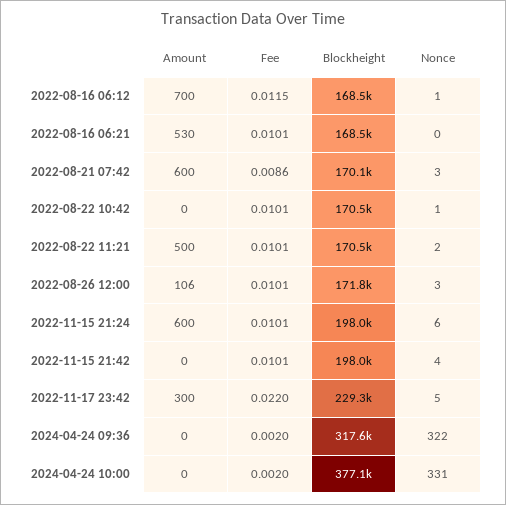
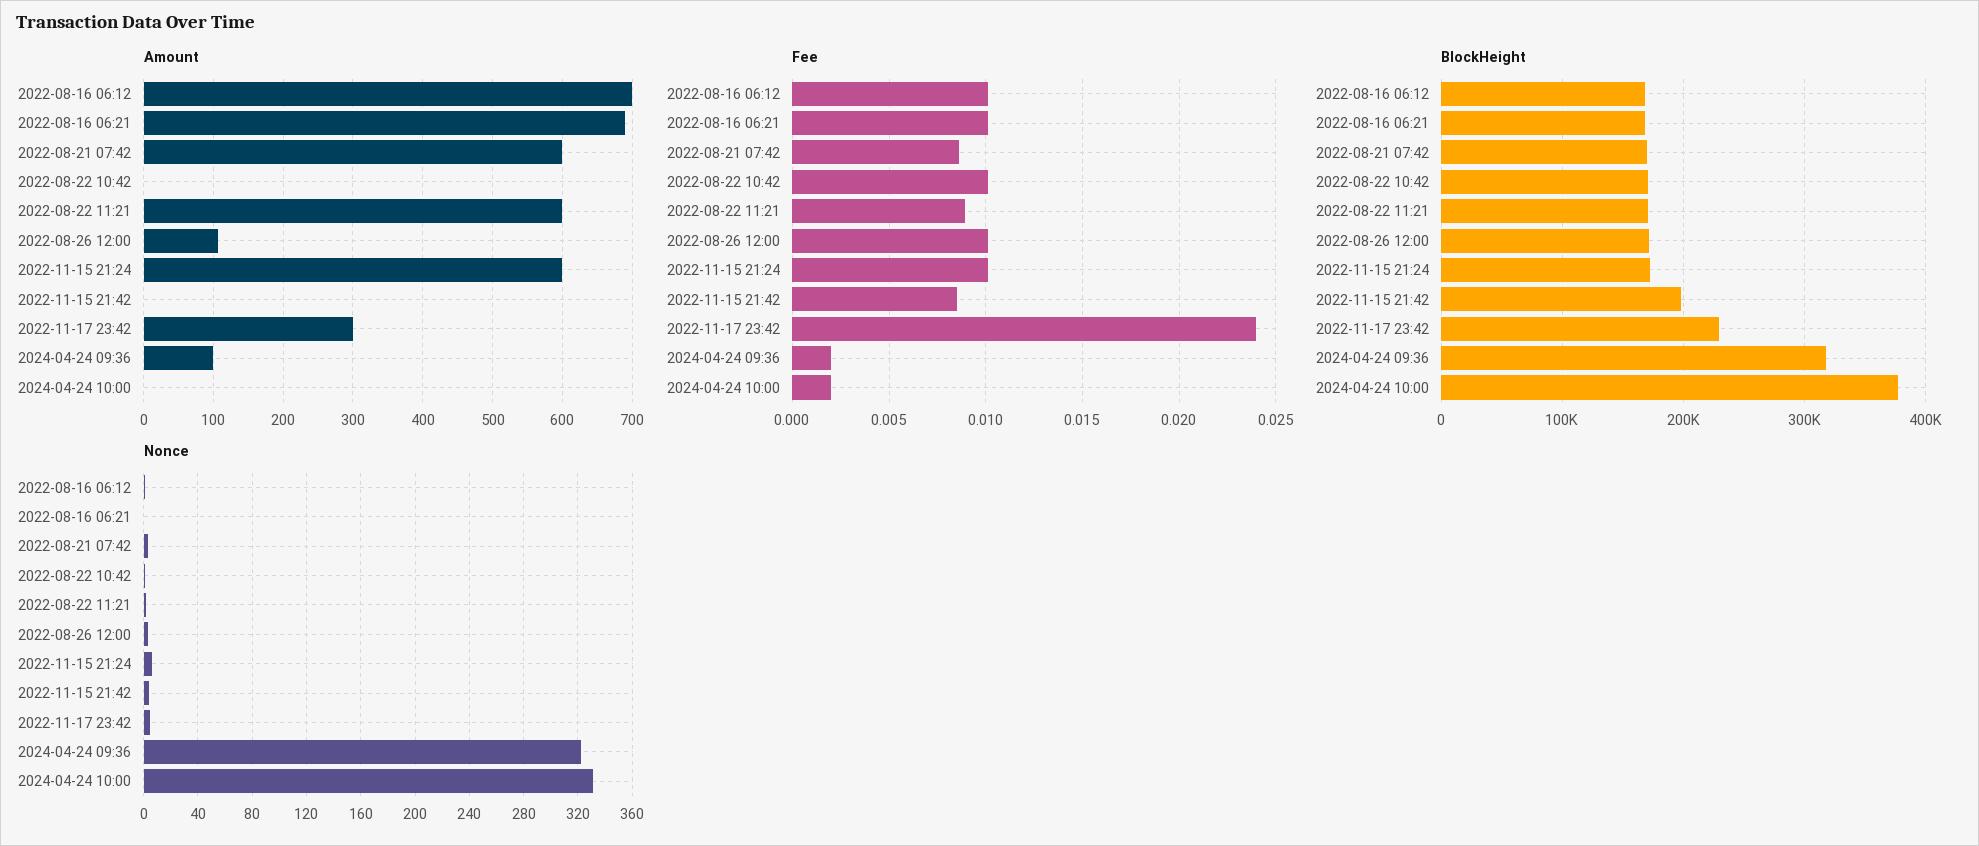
Fee, 2022-08-16 06:12: 0.0115 -> 0.01
Amount, 2022-08-16 06:21: 530 -> 690
Amount, 2022-08-22 11:21: 500 -> 600
Fee, 2022-08-22 11:21: 0.0101 -> 0.009
Blockheight, 2022-11-15 21:24: 198000 -> 170000
Fee, 2022-11-15 21:42: 0.0101 -> 0.0085
Fee, 2022-11-17 23:42: 0.022 -> 0.024
Amount, 2024-04-24 09:36: 0 -> 100

